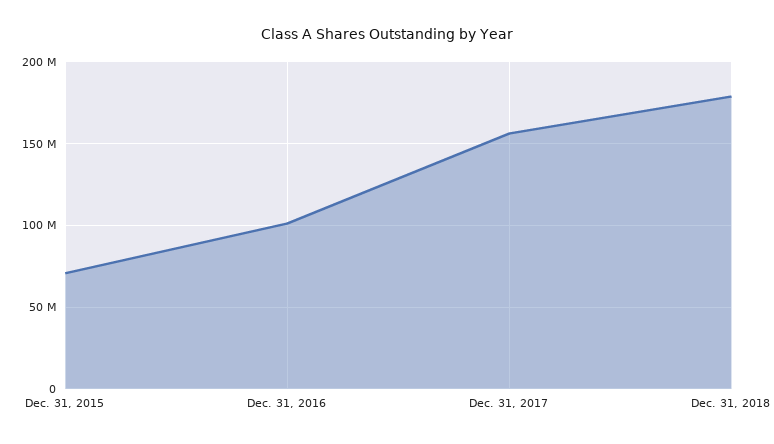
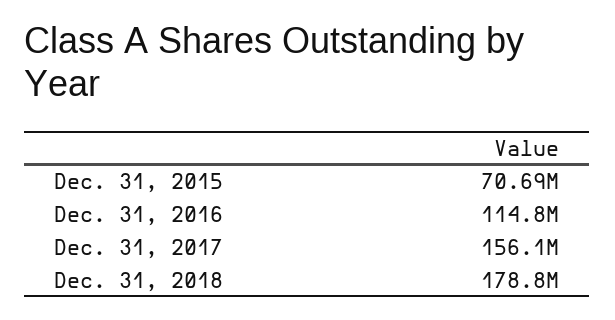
Dec. 31, 2016: 100000000 -> 114800000

